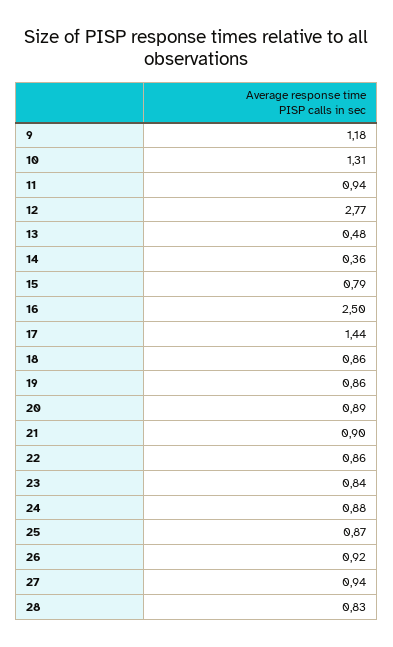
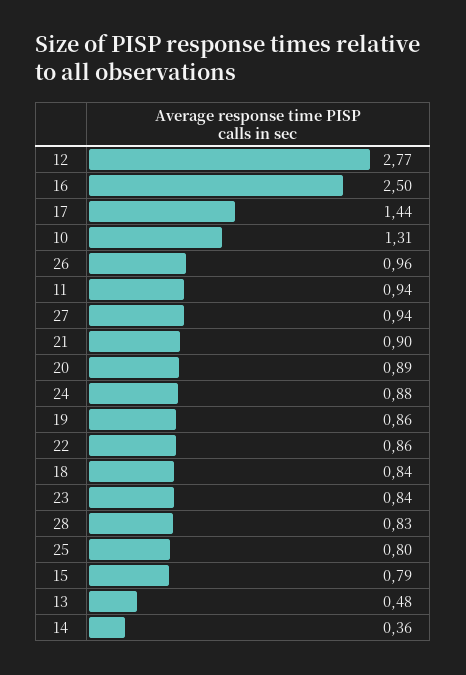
9: 1.18 -> none
18: 0.86 -> 0.84
25: 0.87 -> 0.8
26: 0.92 -> 0.96

